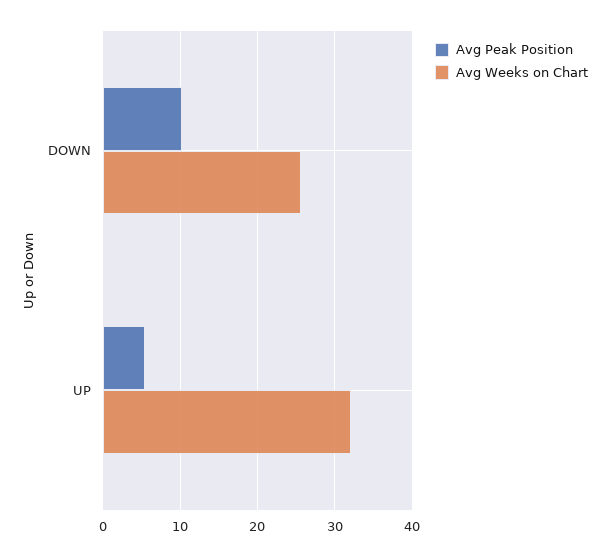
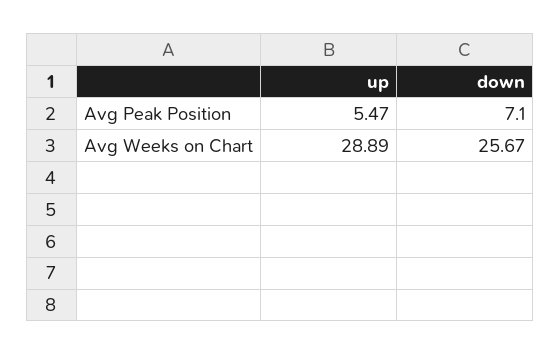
Avg Peak Position, DOWN: 10 -> 7.1
Avg Weeks on Chart, UP: 32 -> 28.89

